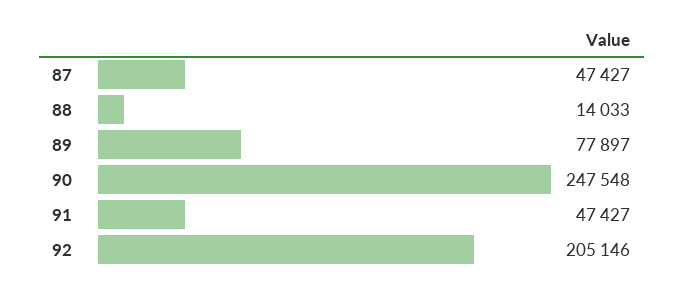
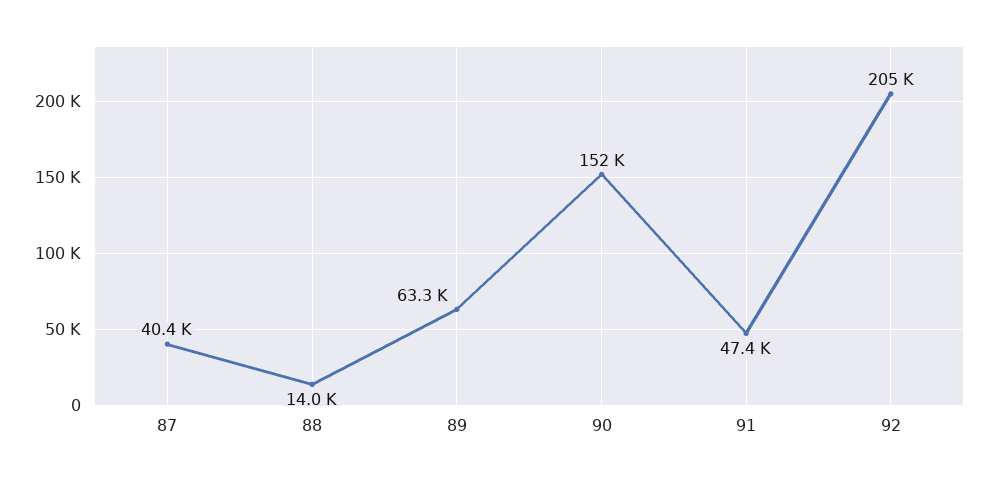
87: 47427 -> 40400
89: 77897 -> 63300
90: 247548 -> 152000

